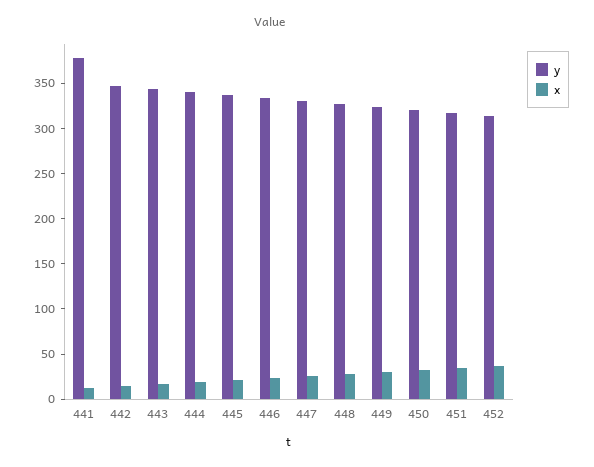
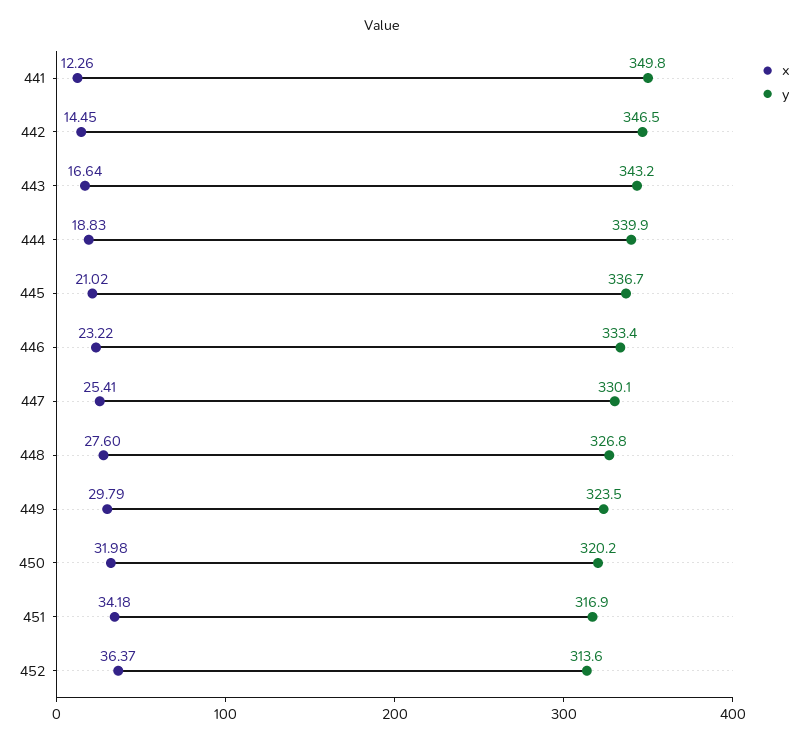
y, 441: 380 -> 349.8

